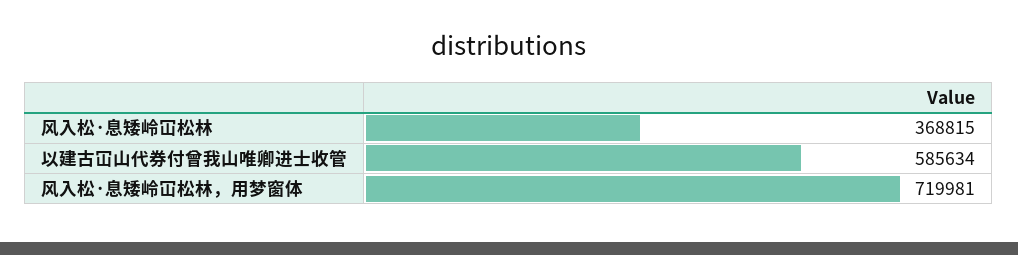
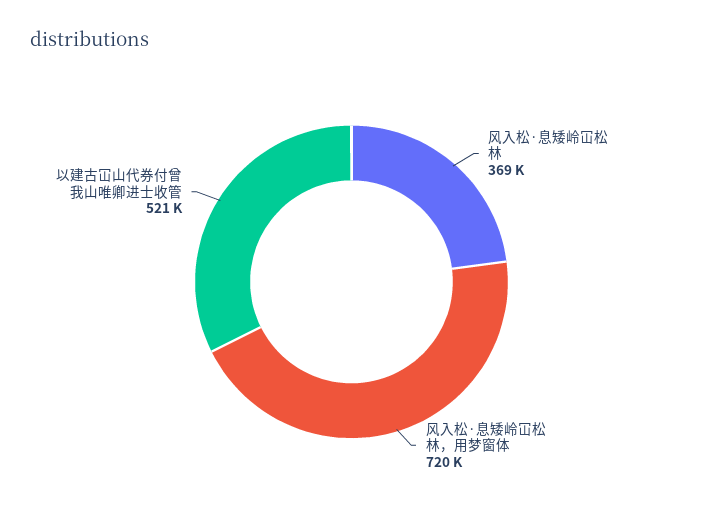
以建古冚山代券付曾我山唯卿进士收管: 585634 -> 521000

